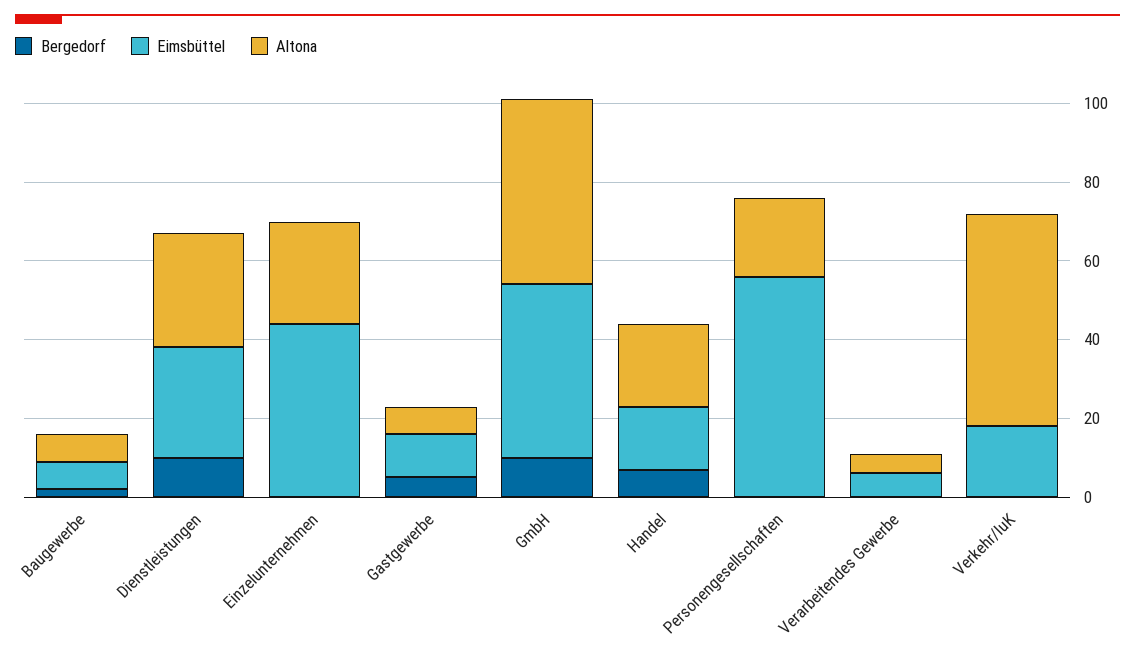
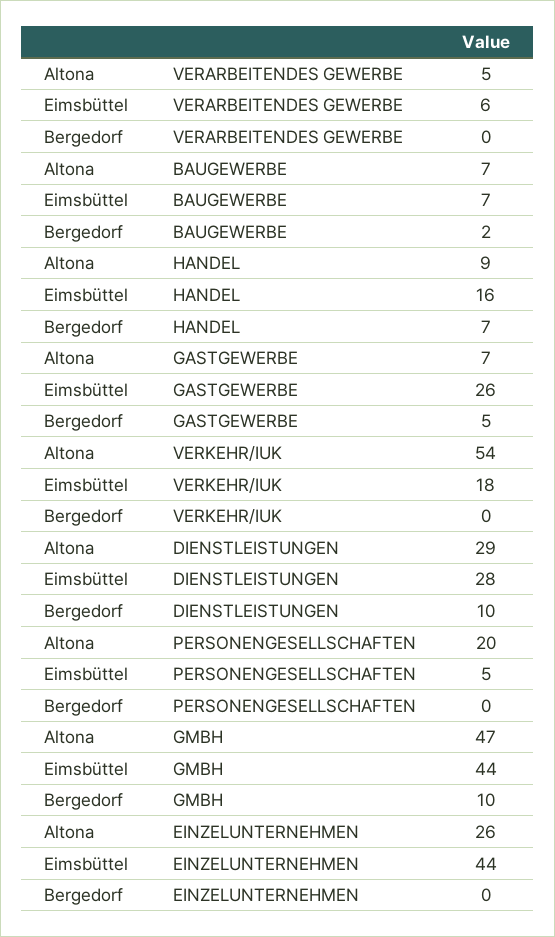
Eimsbüttel, Gastgewerbe: 10 -> 26
Altona, Handel: 20 -> 9
Eimsbüttel, Personengesellschaften: 55 -> 5

